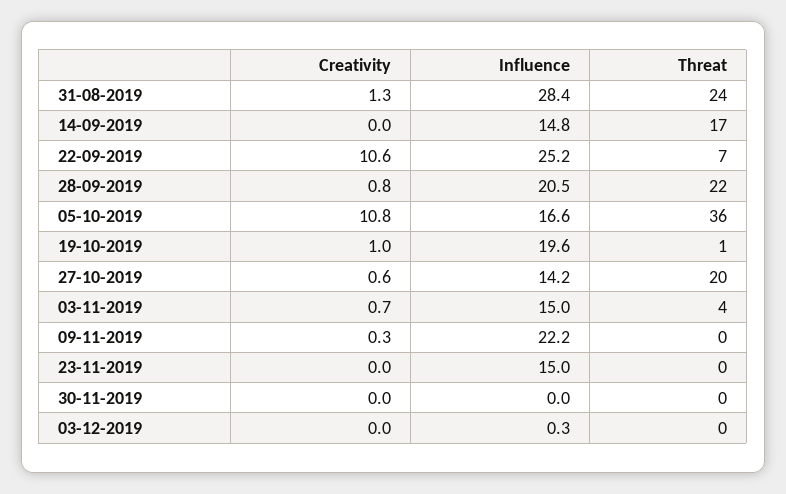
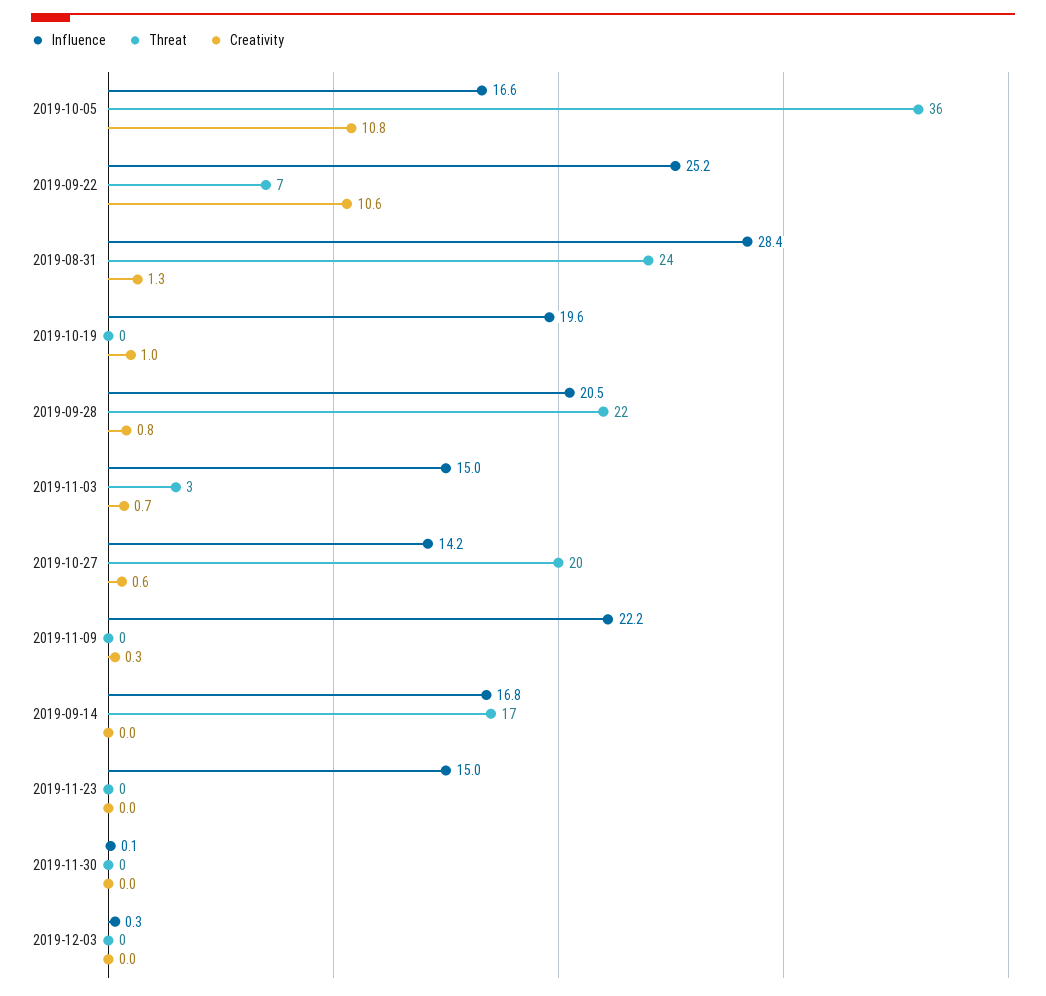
Influence, 14-09-2019: 14.8 -> 16.8
Threat, 19-10-2019: 1 -> 0
Threat, 03-11-2019: 4 -> 3
Influence, 30-11-2019: 0 -> 0.1

